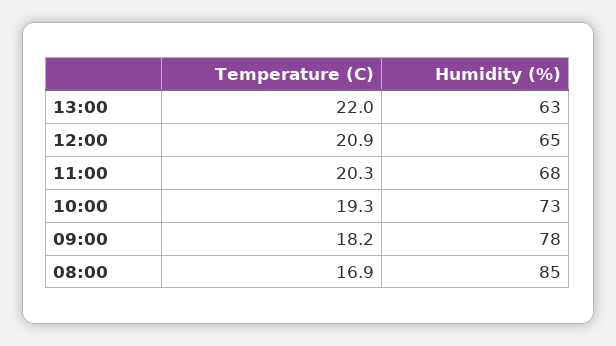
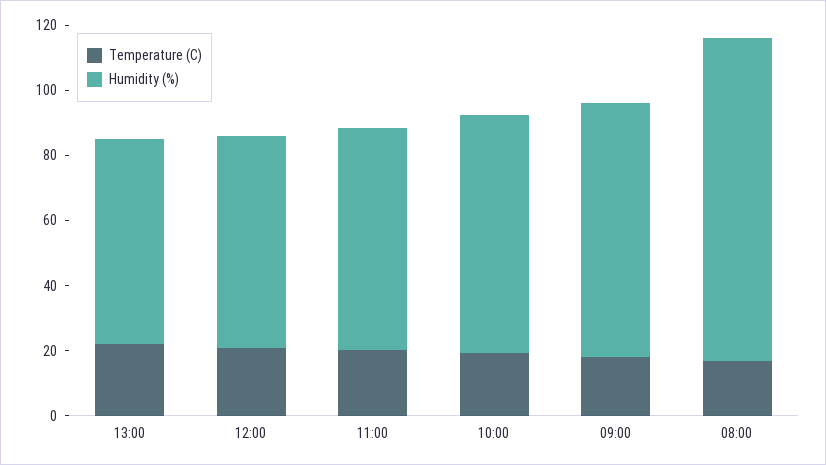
Humidity (%), 08:00: 85 -> 100

